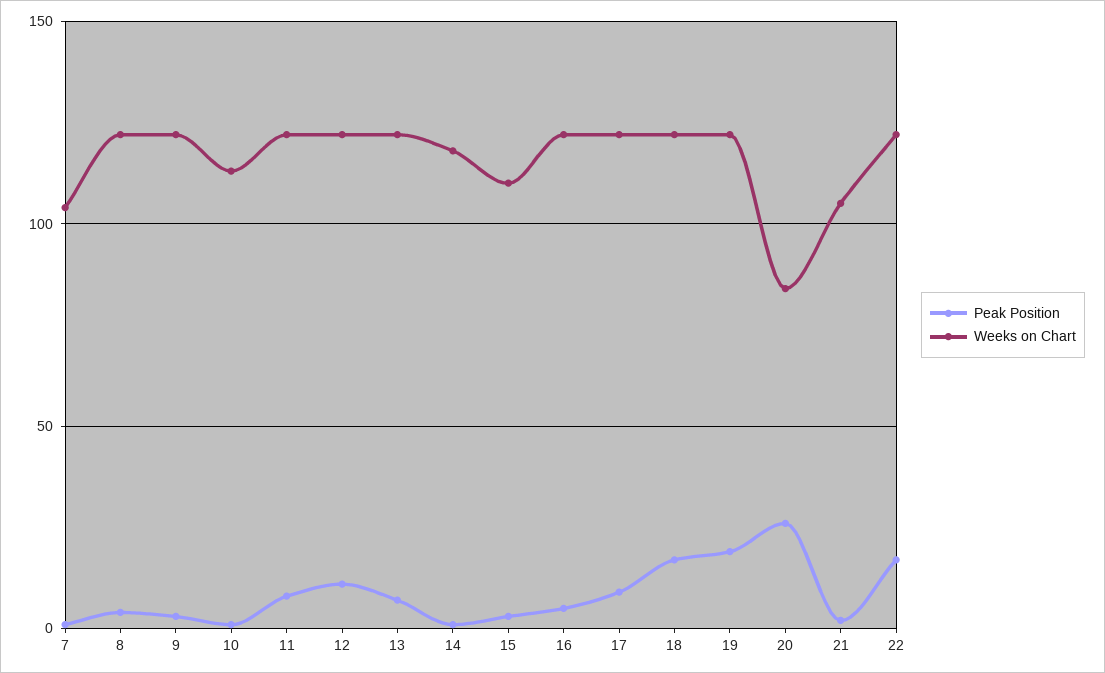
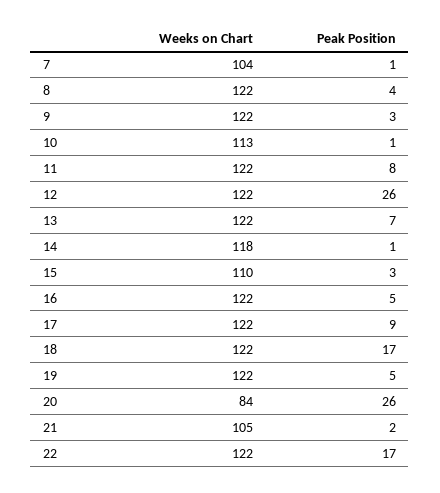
Peak Position, 12: 10 -> 26
Peak Position, 19: 20 -> 5

